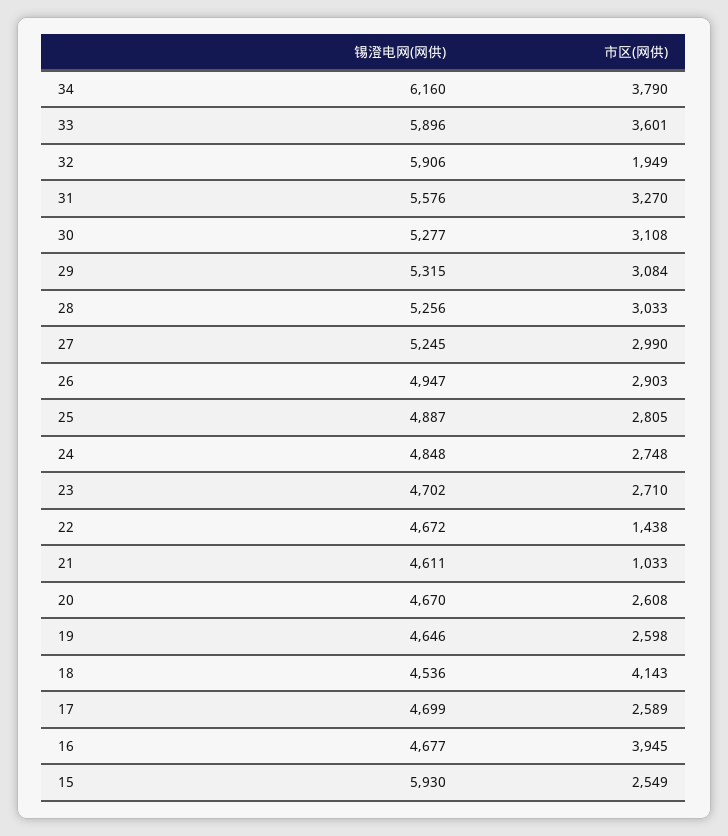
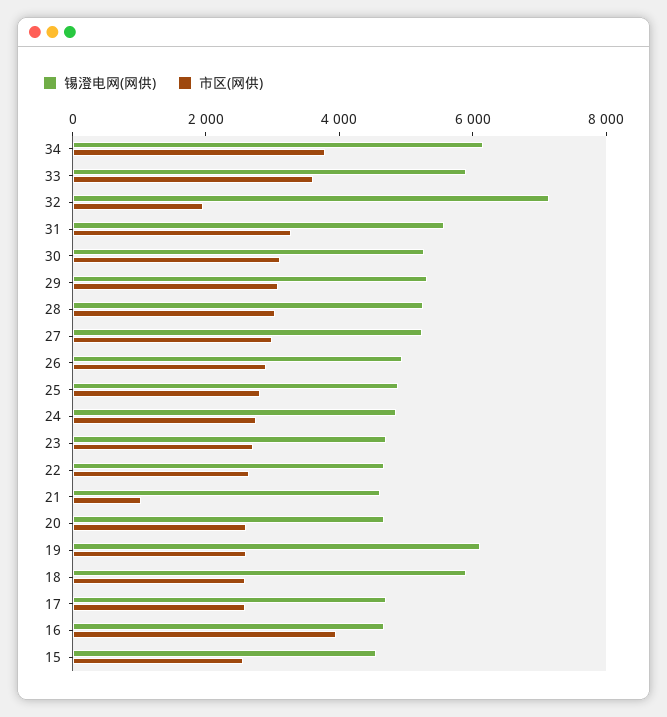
锡澄电网(网供), 32: 5906 -> 7000
市区(网供), 22: 1438 -> 2500
锡澄电网(网供), 19: 4646 -> 6000
锡澄电网(网供), 18: 4536 -> 6000
市区(网供), 18: 4143 -> 2500
锡澄电网(网供), 15: 5930 -> 4500

